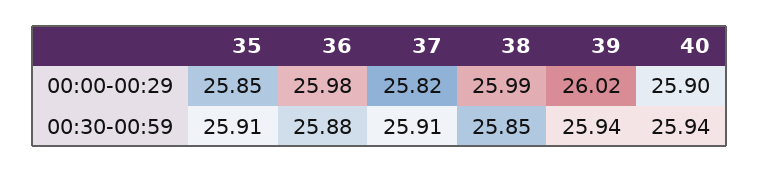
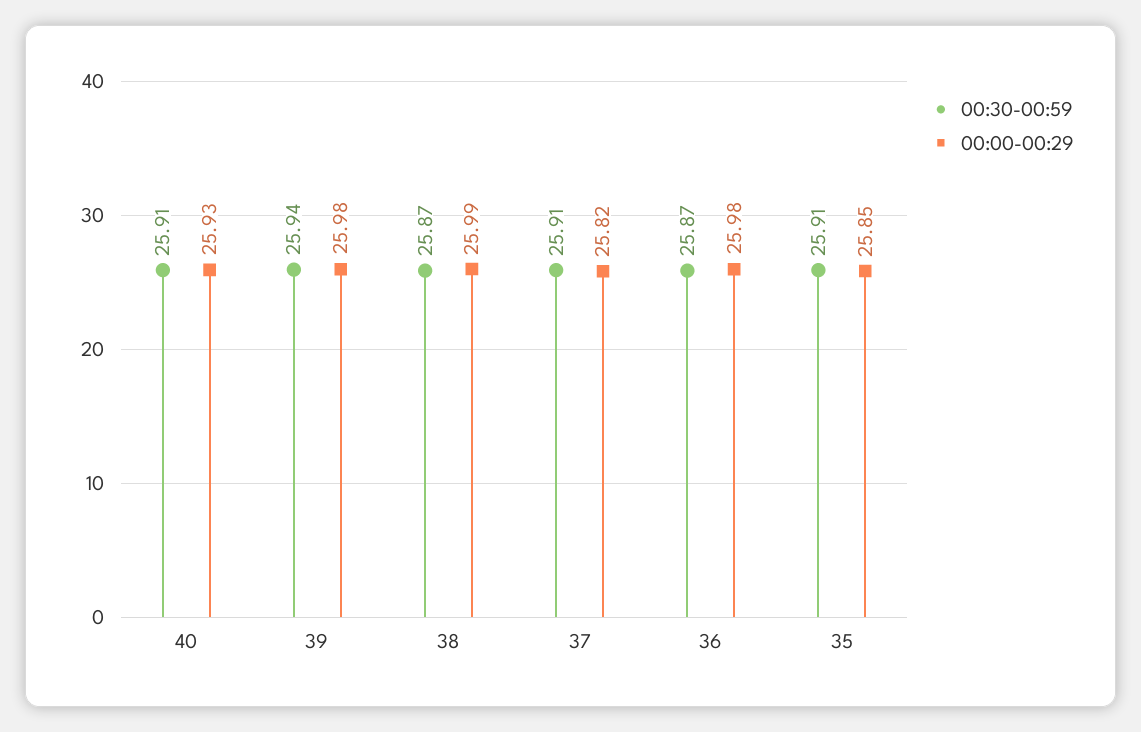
00:00-00:29, 39: 26.02 -> 25.98
00:00-00:29, 40: 25.9 -> 25.93
00:30-00:59, 36: 25.88 -> 25.87
00:30-00:59, 38: 25.85 -> 25.87
00:30-00:59, 40: 25.94 -> 25.91

